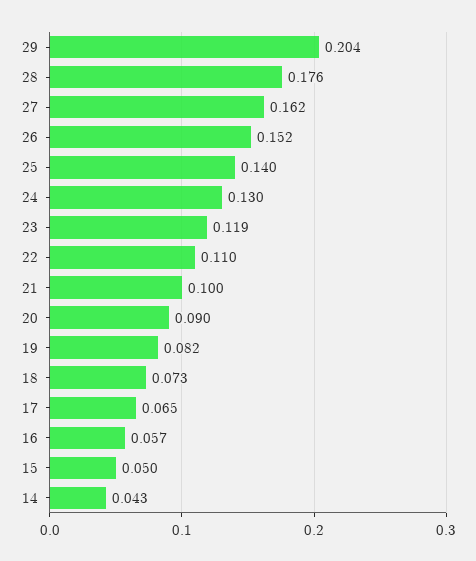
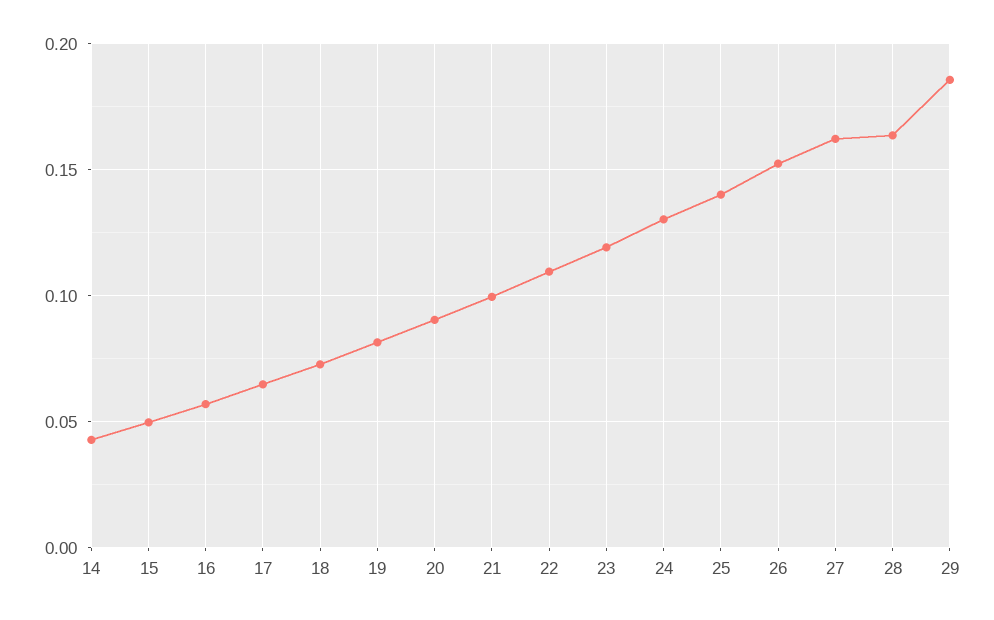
29: 0.204 -> 0.185
28: 0.176 -> 0.165

